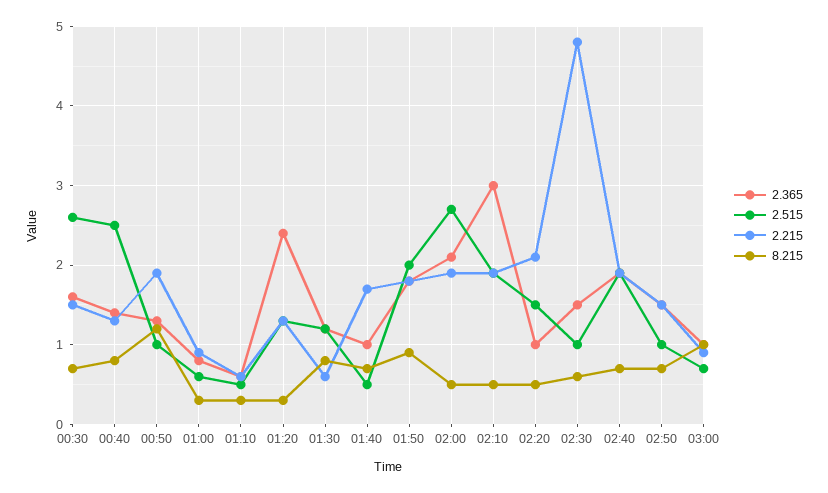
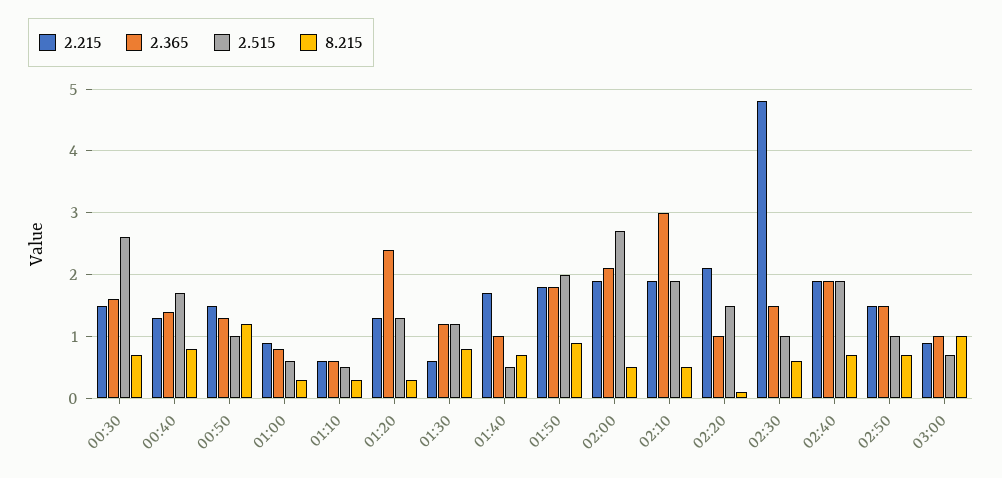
2.515, 00:40: 2.5 -> 1.7
2.215, 00:50: 1.9 -> 1.5
8.215, 02:20: 0.5 -> 0.1

